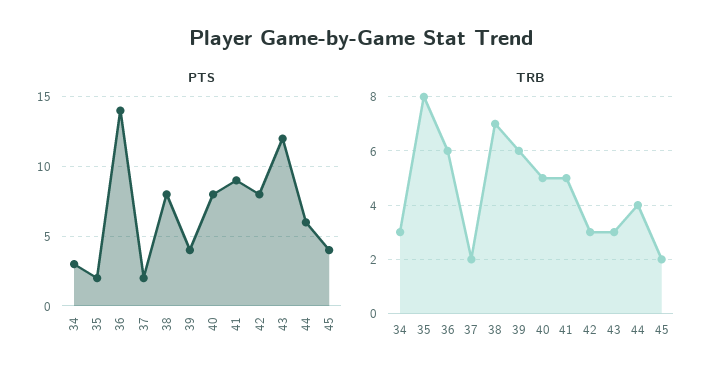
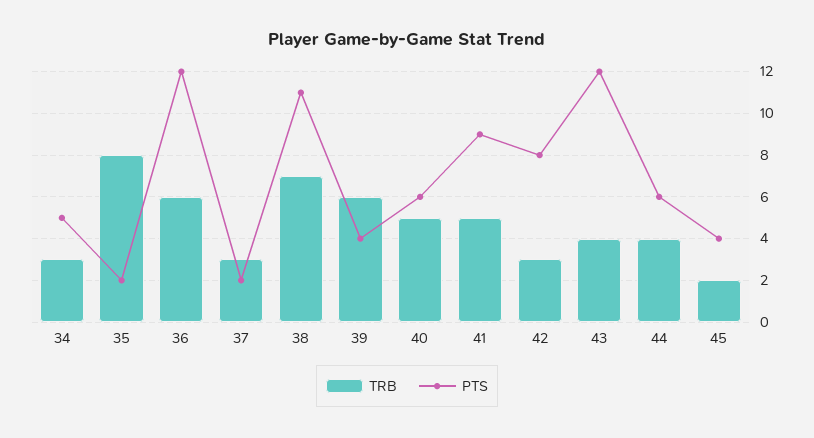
PTS, 34: 3 -> 5
PTS, 36: 14 -> 12
PTS, 38: 8 -> 11
PTS, 40: 8 -> 6
TRB, 37: 2 -> 3
TRB, 43: 3 -> 4

